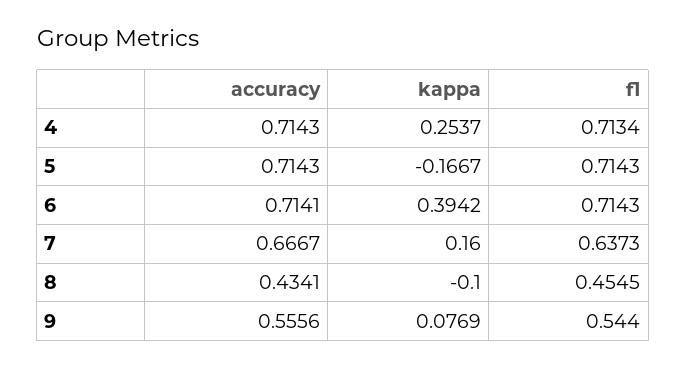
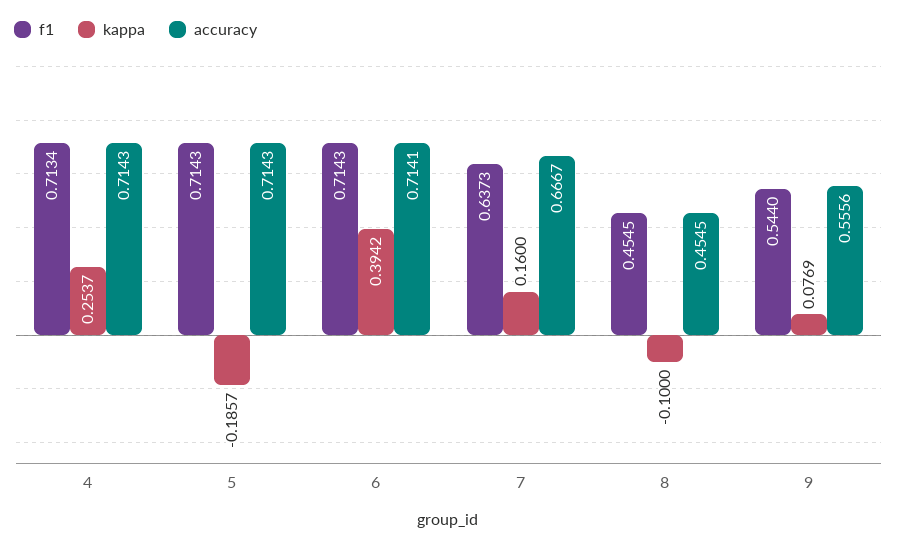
kappa, 5: -0.1667 -> -0.1857
accuracy, 8: 0.4341 -> 0.4545

